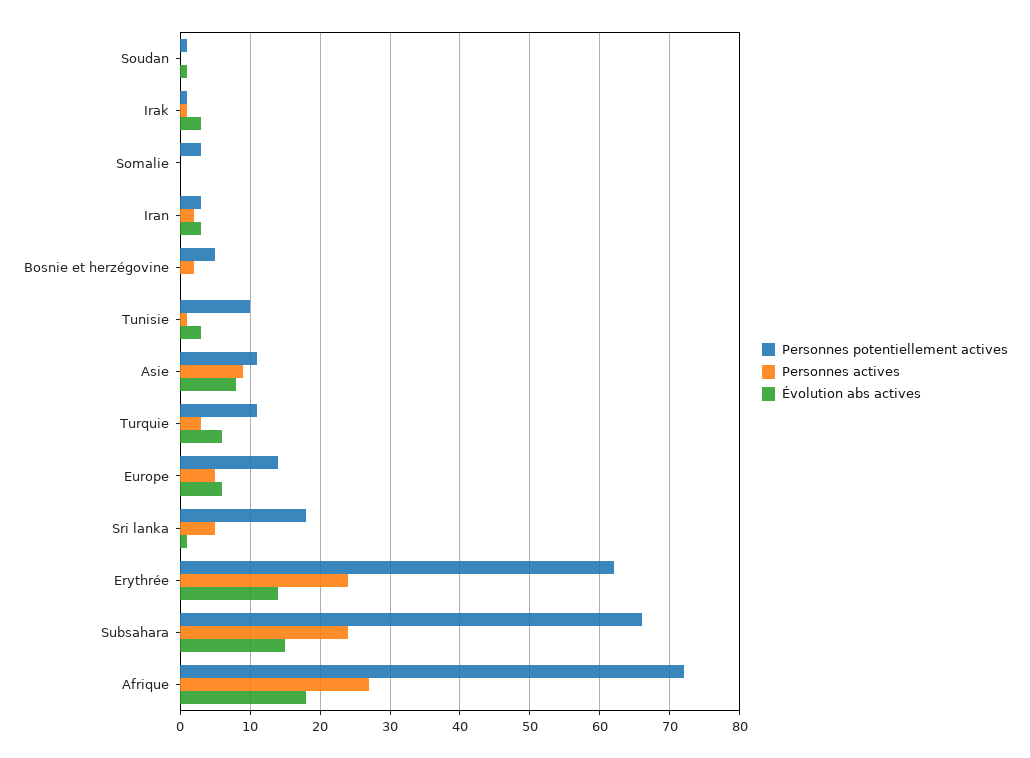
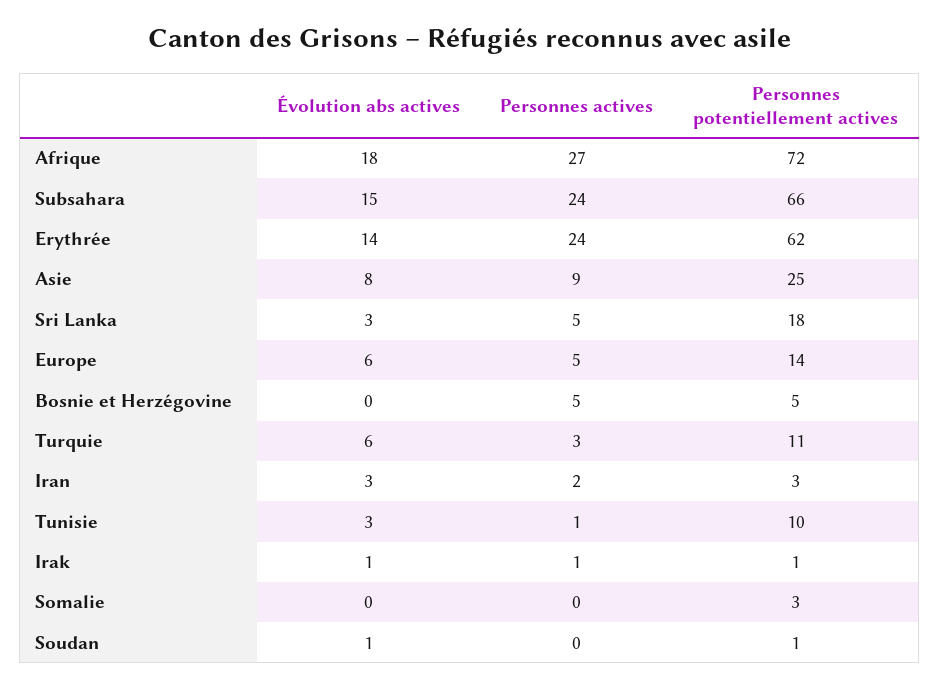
Évolution abs actives, Irak: 3 -> 1
Personnes actives, Bosnie et herzégovine: 2 -> 5
Personnes potentiellement actives, Asie: 11 -> 25
Évolution abs actives, Sri lanka: 1 -> 3

